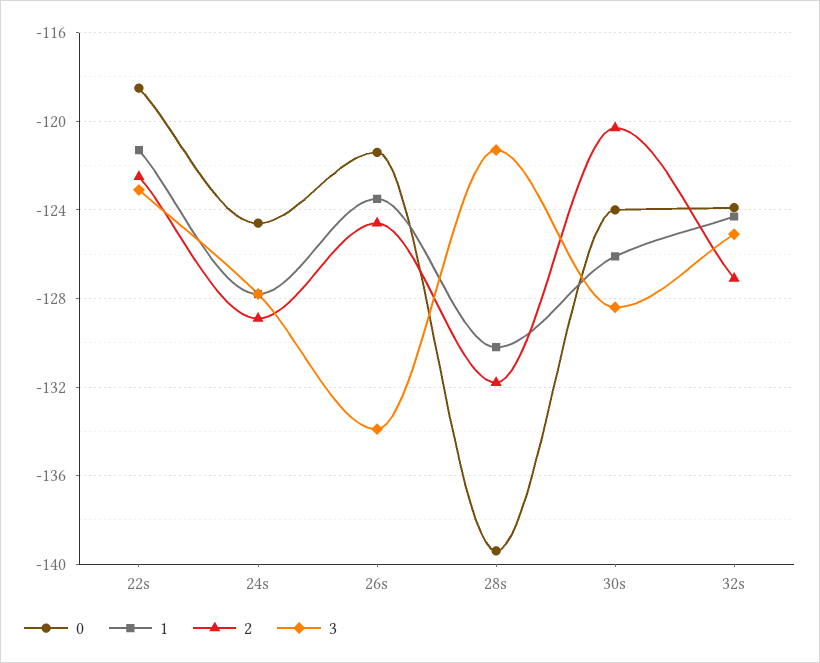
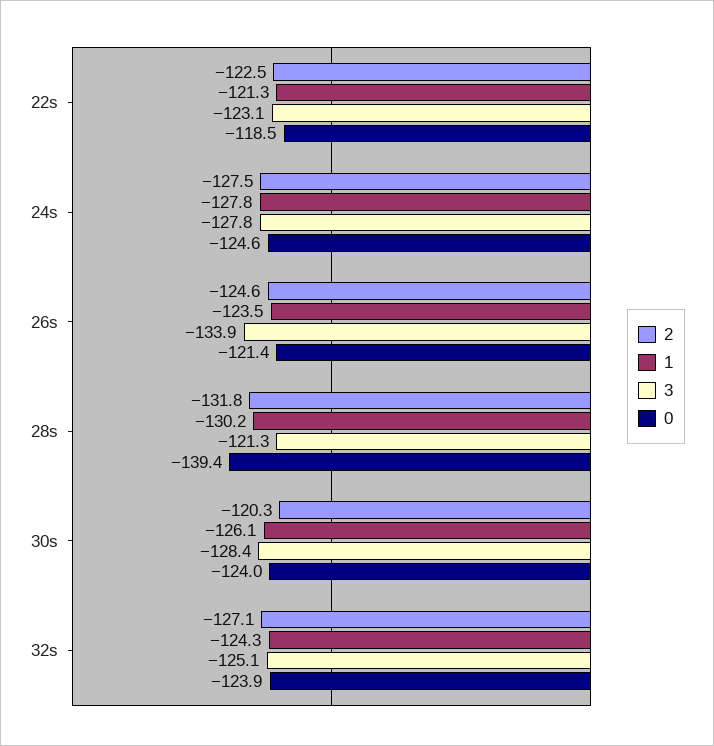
2, 24s: -129 -> -127.5

